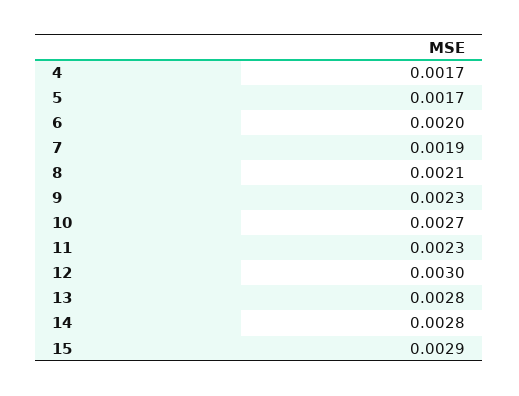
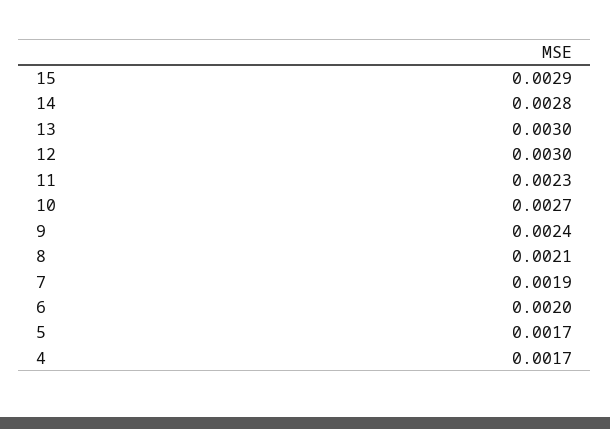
9: 0.0023 -> 0.0024
13: 0.0028 -> 0.003

